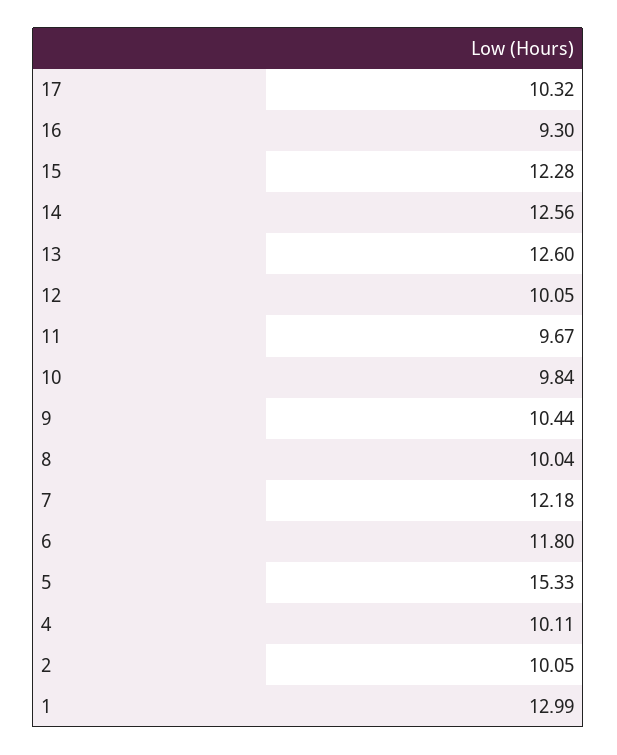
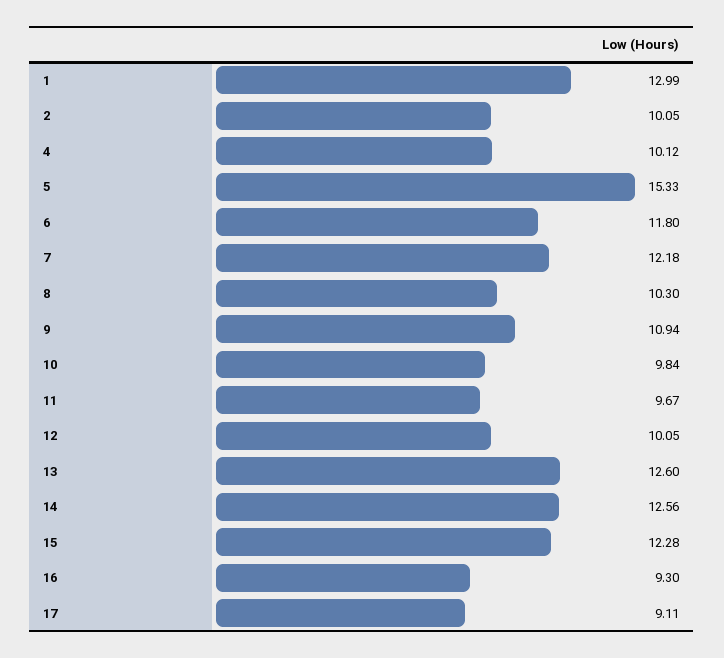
17: 10.32 -> 9.11
9: 10.44 -> 10.94
8: 10.04 -> 10.3
4: 10.11 -> 10.12

